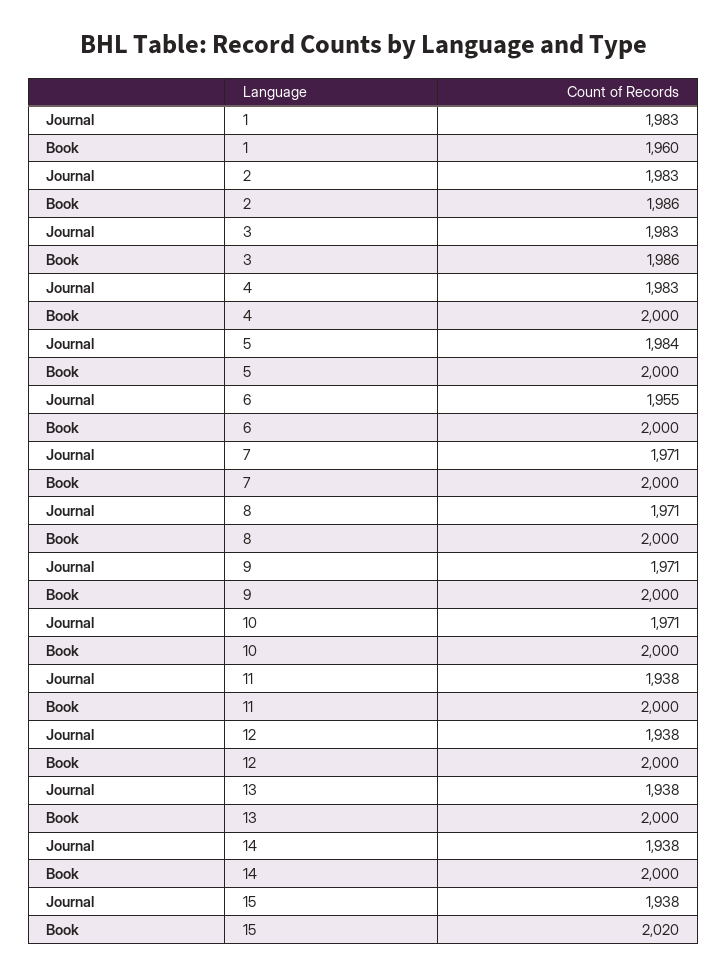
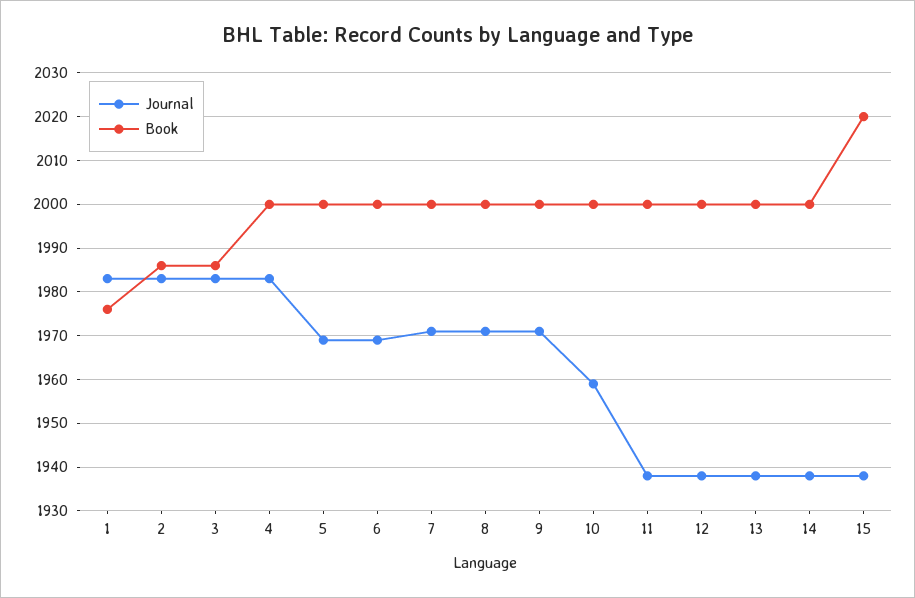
Book, 1: 1960 -> 1975
Journal, 5: 1984 -> 1970
Journal, 6: 1955 -> 1970
Journal, 10: 1971 -> 1960

